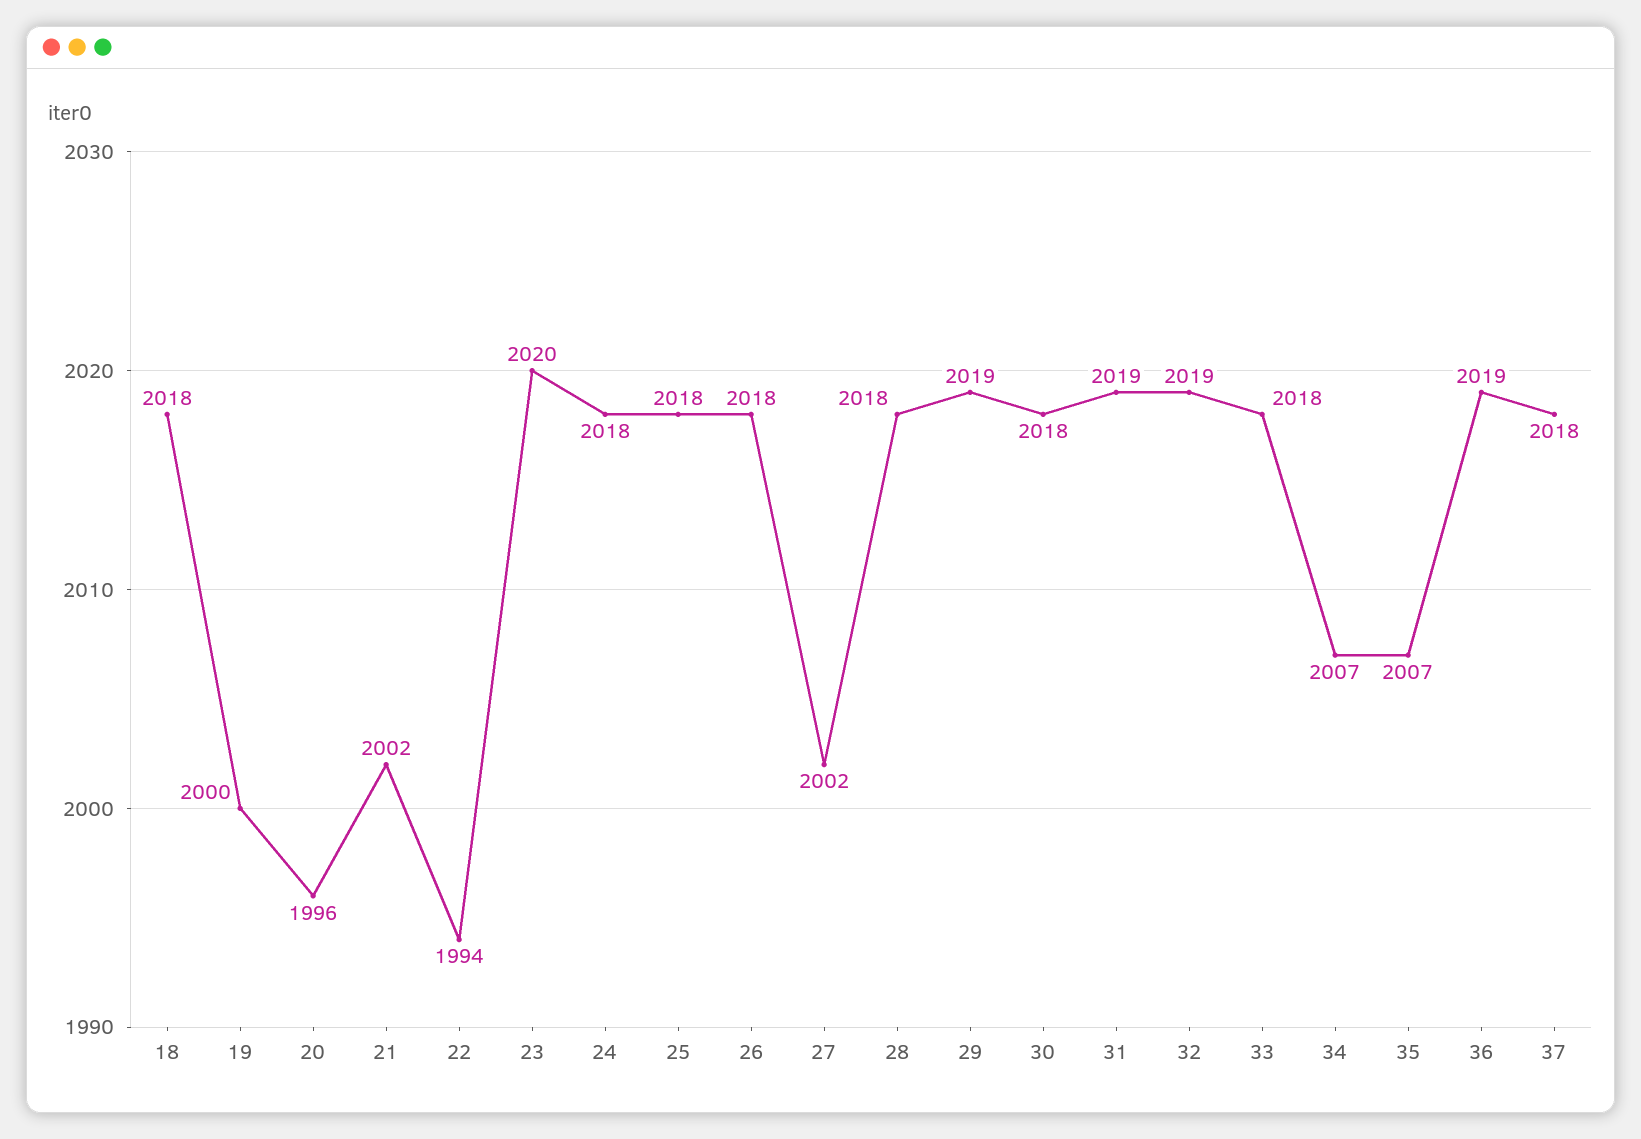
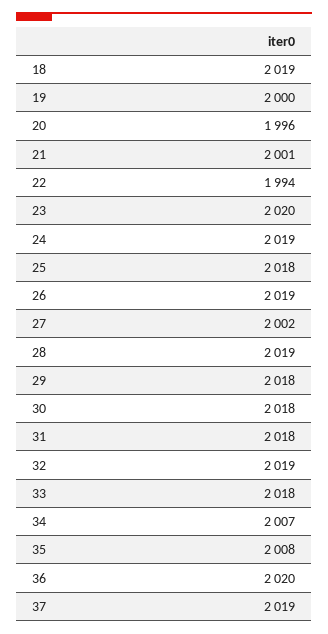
18: 2018 -> 2019
21: 2002 -> 2001
24: 2018 -> 2019
26: 2018 -> 2019
28: 2018 -> 2019
29: 2019 -> 2018
31: 2019 -> 2018
35: 2007 -> 2008
36: 2019 -> 2020
37: 2018 -> 2019

